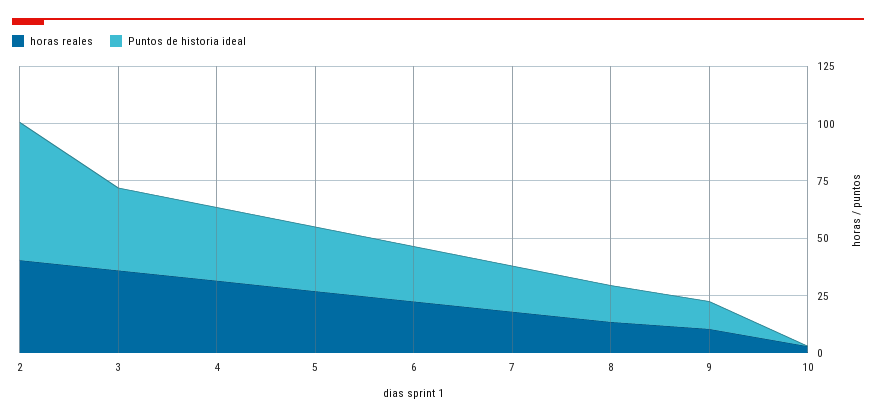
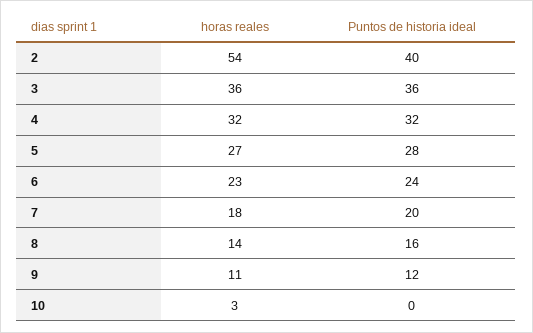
horas reales, 2: 40 -> 54
Puntos de historia ideal, 2: 60 -> 40

